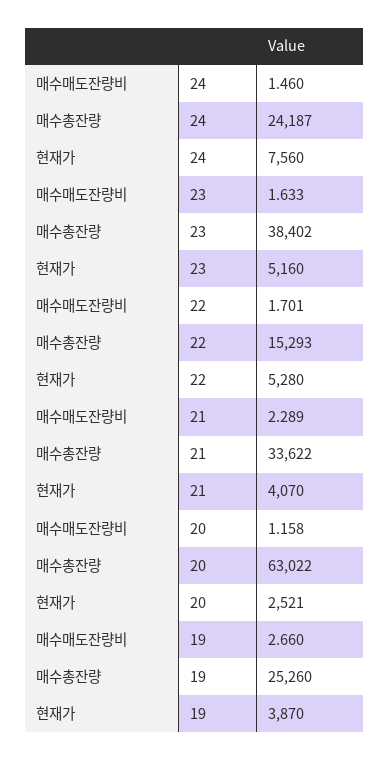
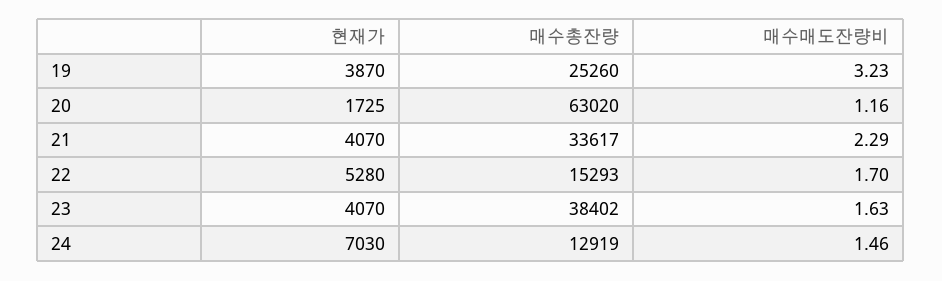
매수총잔량, 24: 24187 -> 12919
현재가, 24: 7560 -> 7030
현재가, 23: 5160 -> 4070
매수총잔량, 21: 33622 -> 33617
매수총잔량, 20: 63022 -> 63020
현재가, 20: 2521 -> 1725
매수매도잔량비, 19: 2.66 -> 3.23

